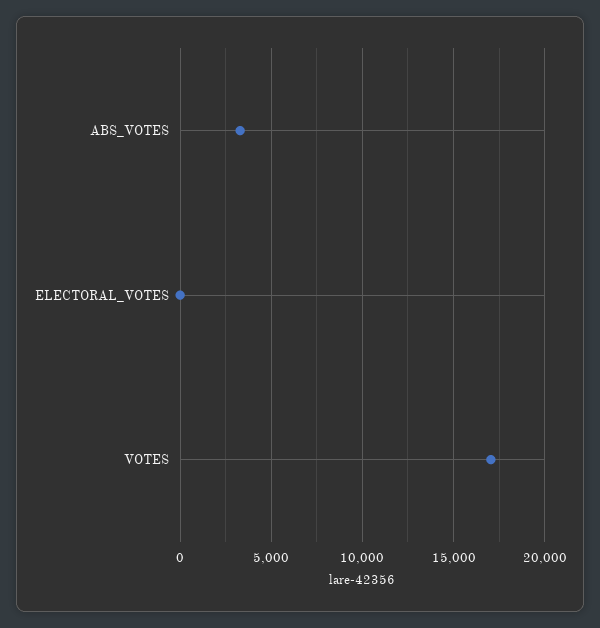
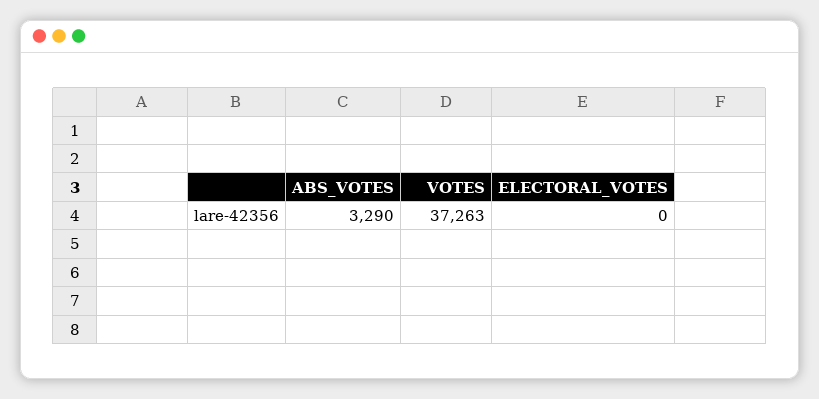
VOTES: 17000 -> 37263

